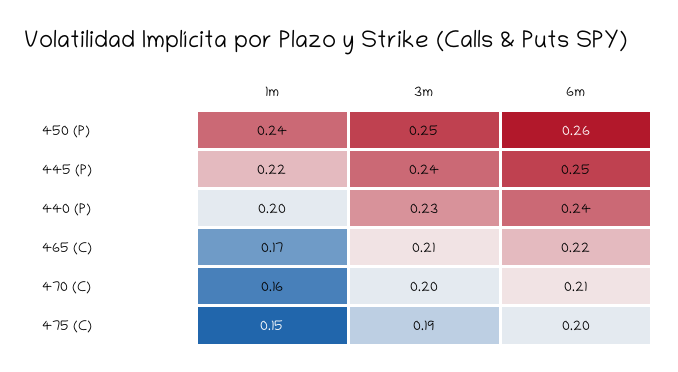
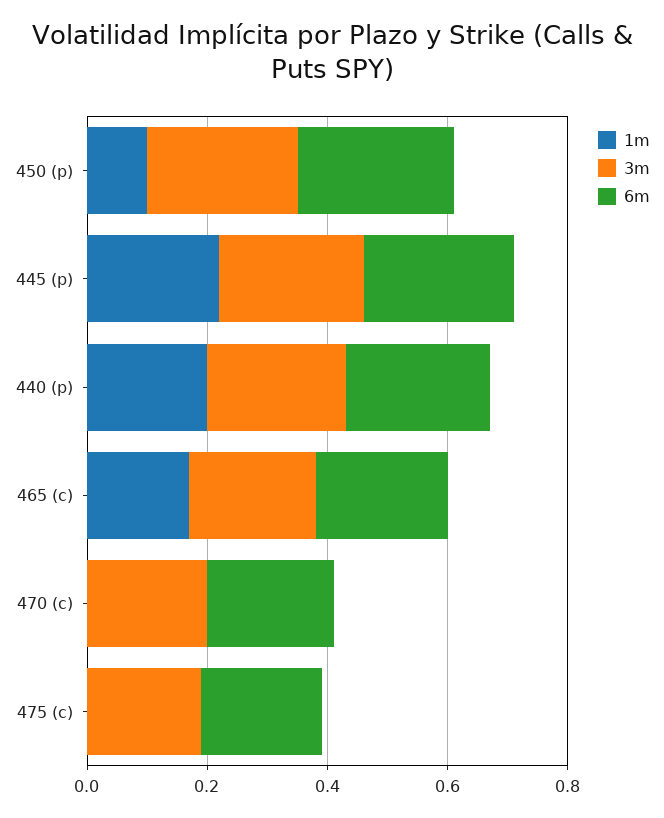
1m, 450 (P): 0.24 -> 0.1
1m, 470 (C): 0.16 -> 0
1m, 475 (C): 0.15 -> 0

